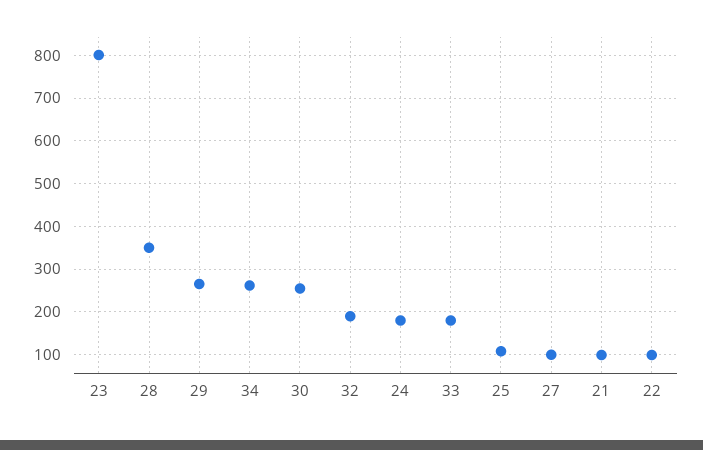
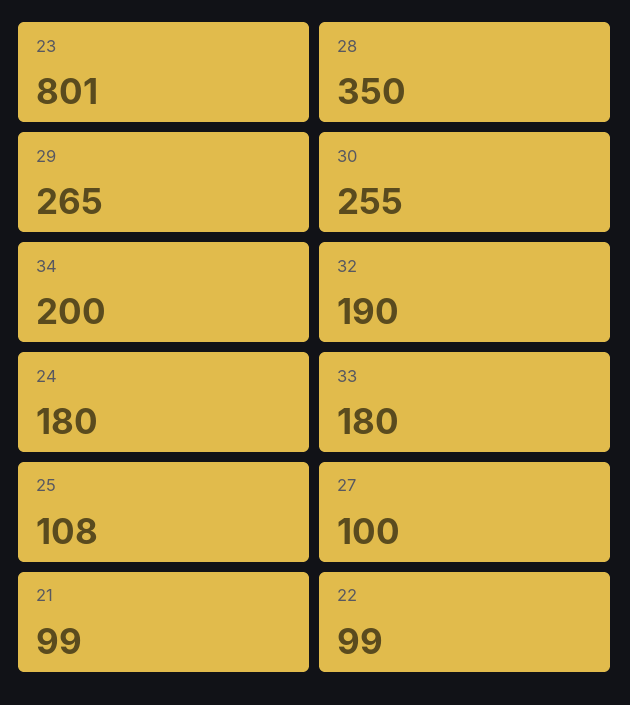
34: 260 -> 200

